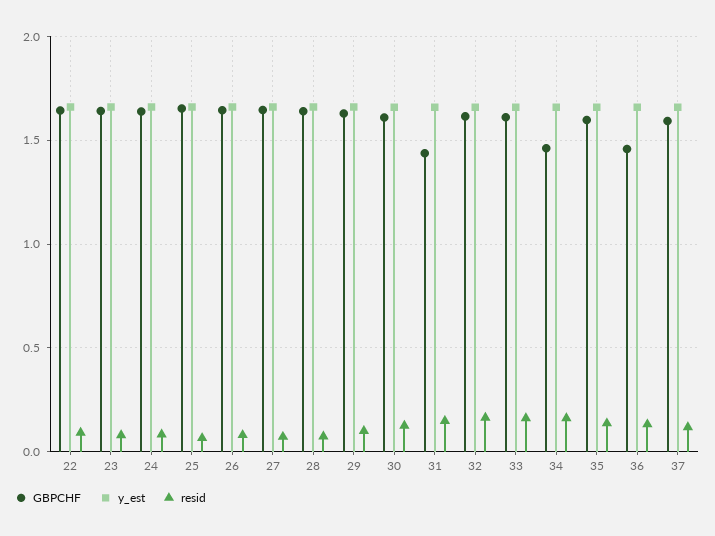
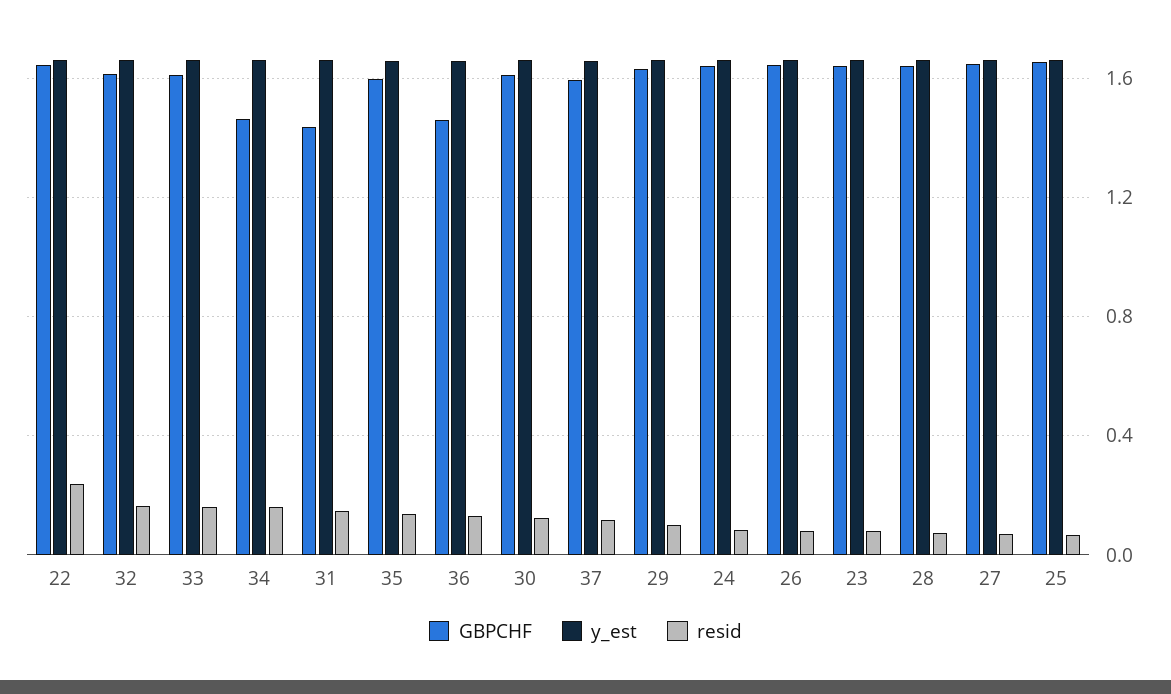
resid, 22: 0.1 -> 0.25

